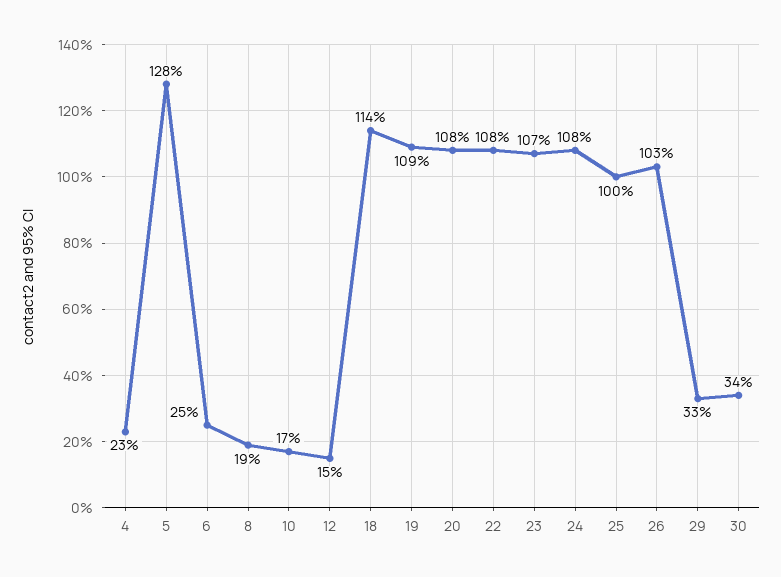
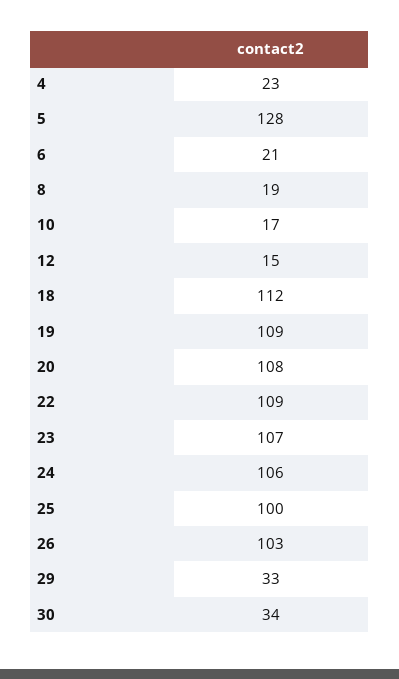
6: 25 -> 21
18: 114 -> 112
22: 108 -> 109
24: 108 -> 106

